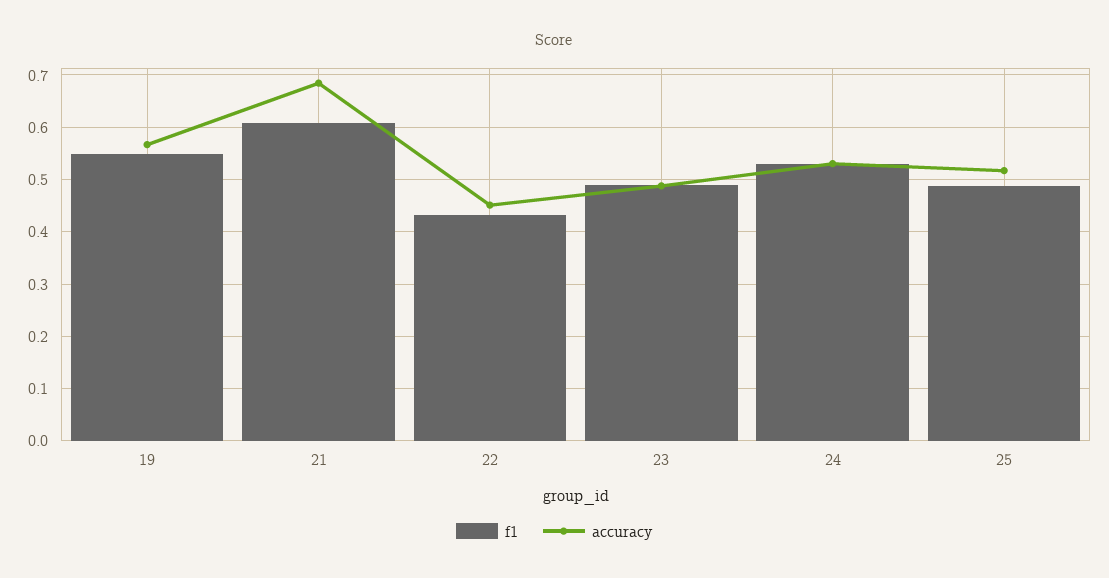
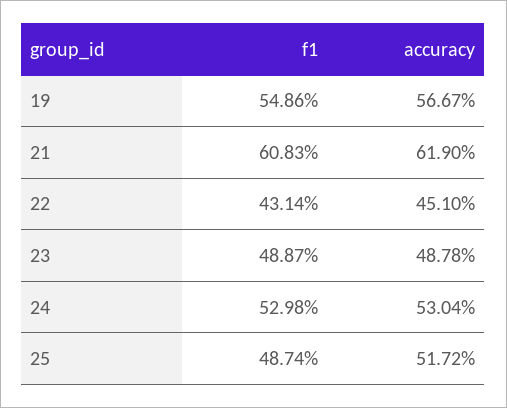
accuracy, 21: 0.68 -> 0.619

